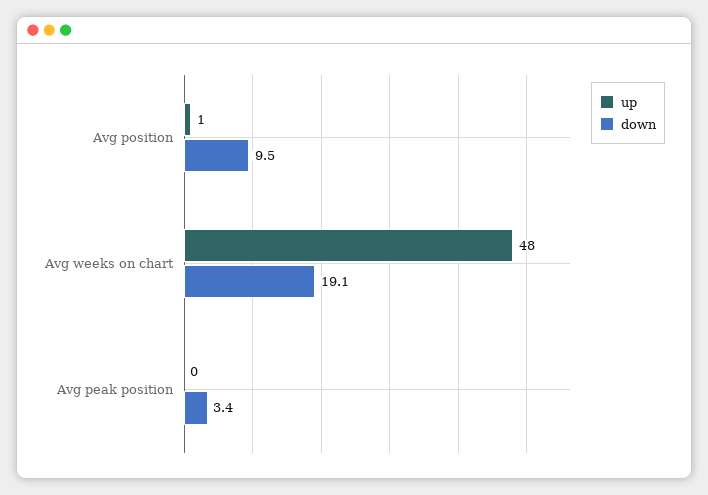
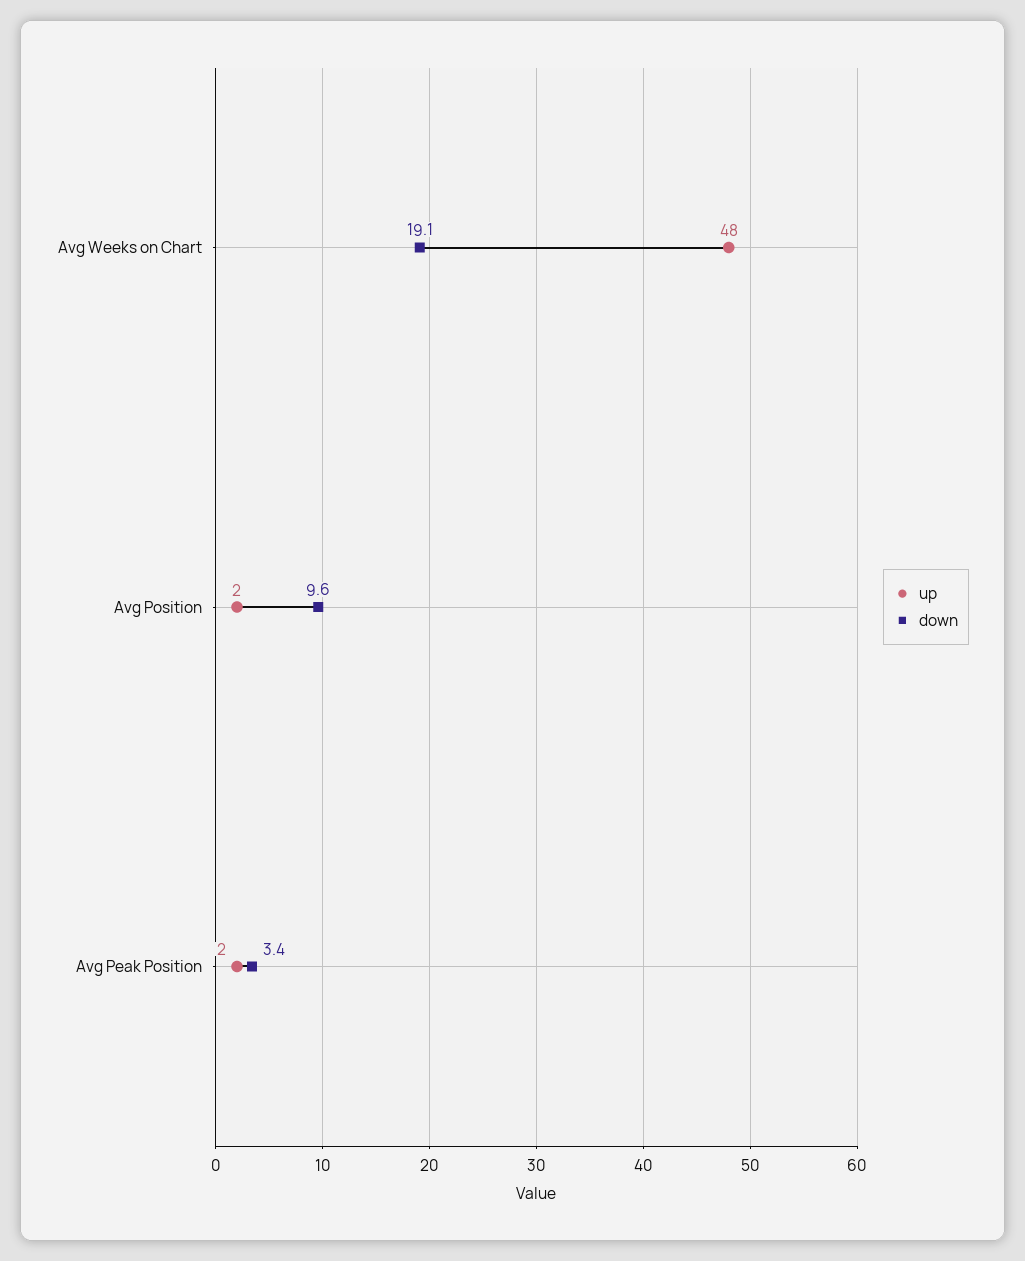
up, Avg position: 1 -> 2
down, Avg position: 9.5 -> 9.6
up, Avg peak position: 0 -> 2

